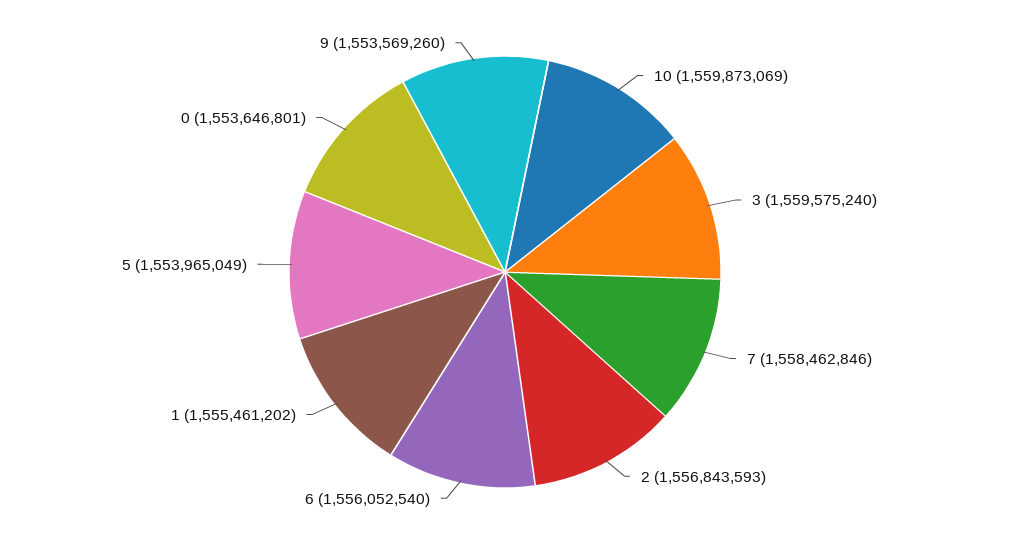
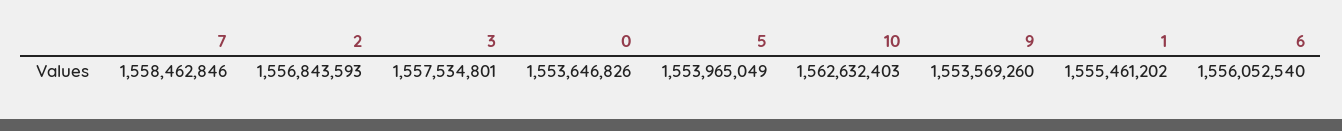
10: 1559873069 -> 1562632403
3: 1559575240 -> 1557534801
0: 1553646801 -> 1553646826

